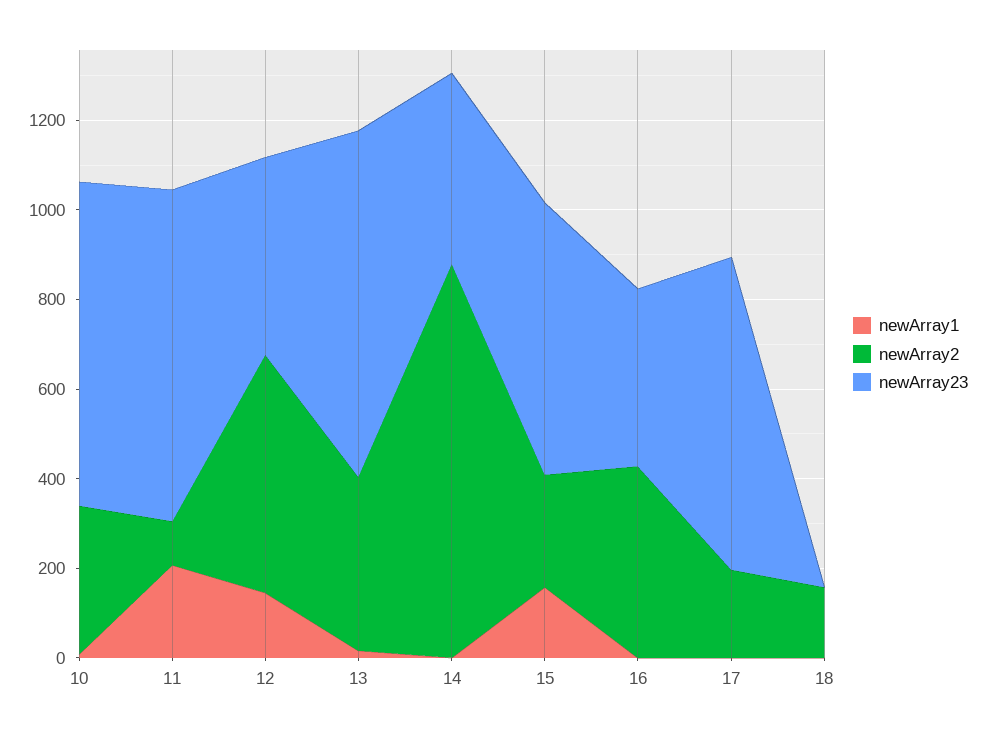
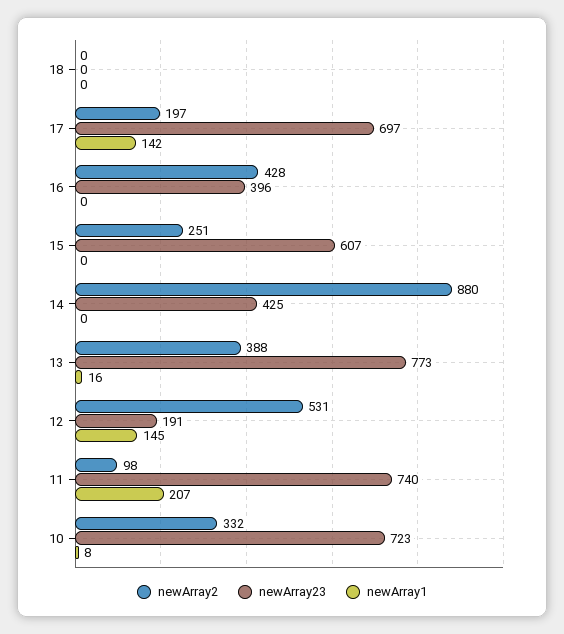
newArray23, 12: 450 -> 191
newArray1, 15: 150 -> 0
newArray1, 17: 0 -> 142
newArray2, 18: 150 -> 0

